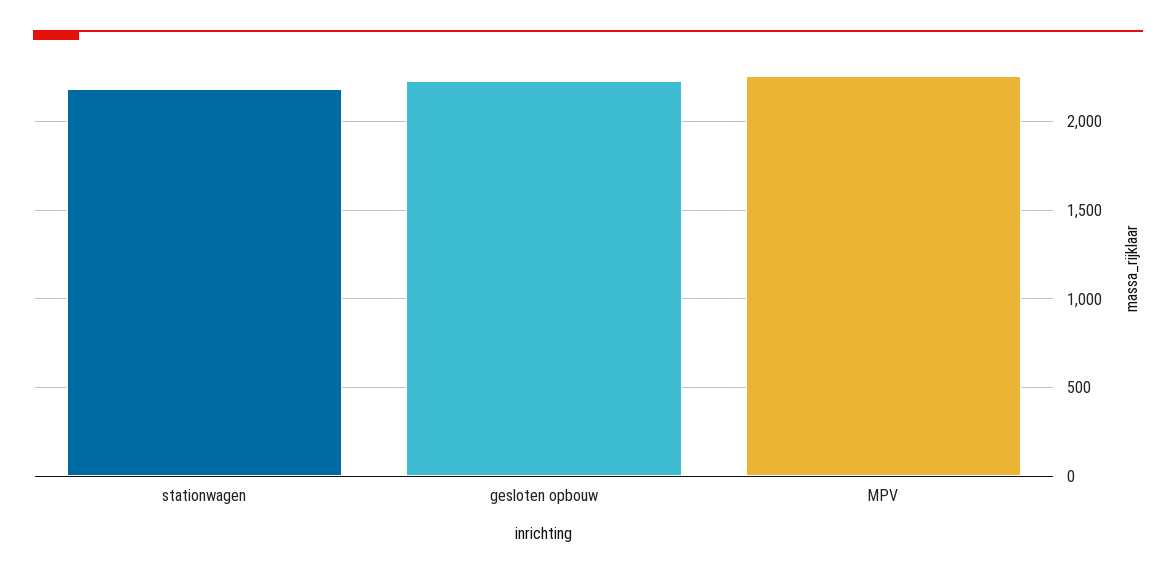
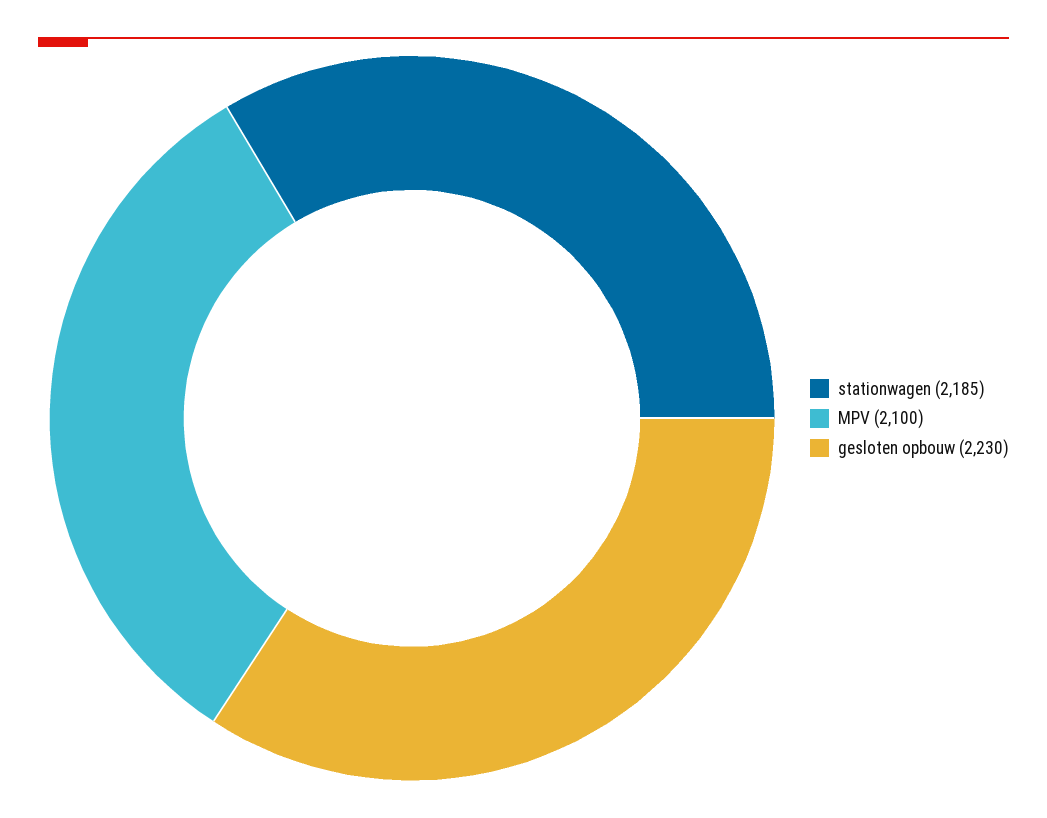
MPV: 2250 -> 2100

